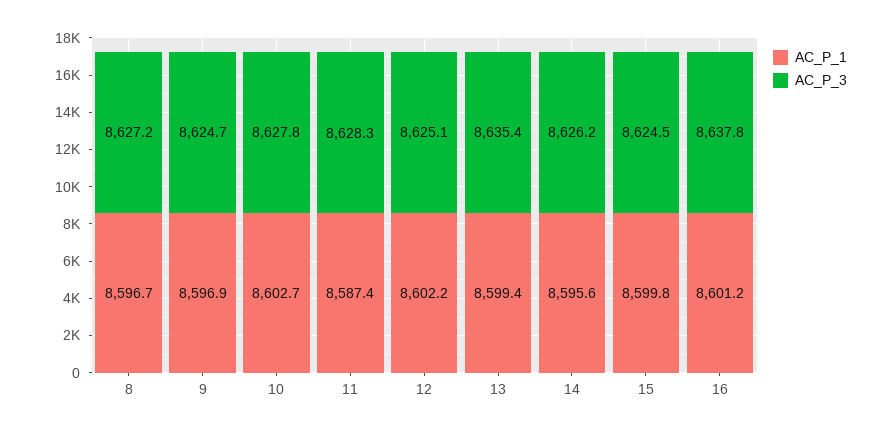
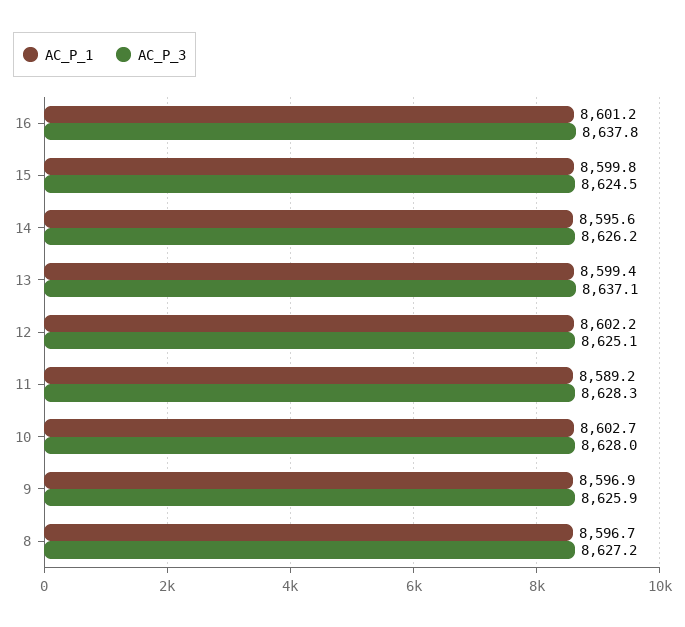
AC_P_3, 9: 8624.7 -> 8625.9
AC_P_3, 10: 8627.8 -> 8628
AC_P_1, 11: 8587.4 -> 8589.2
AC_P_3, 13: 8635.4 -> 8637.1

